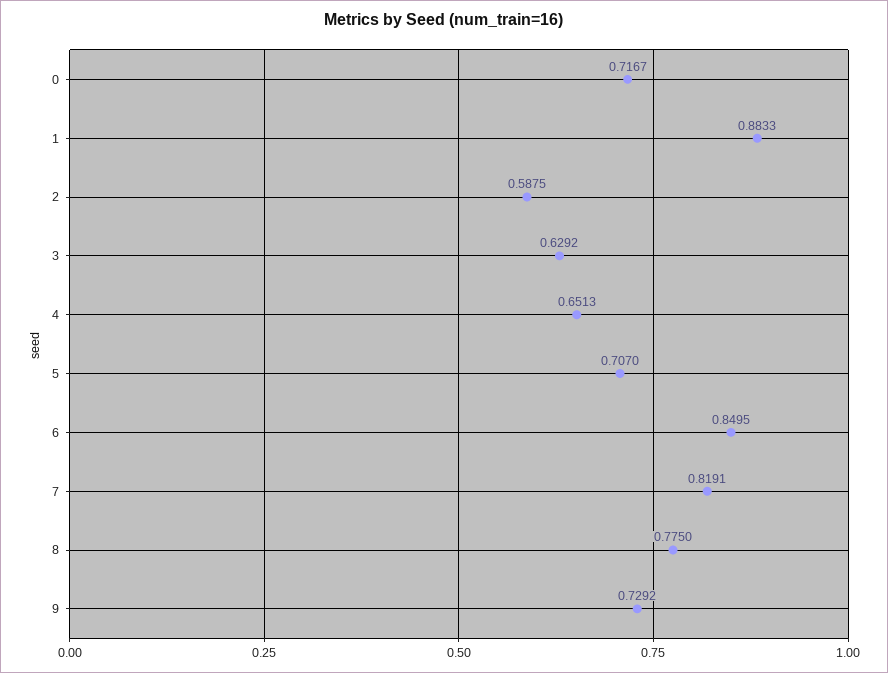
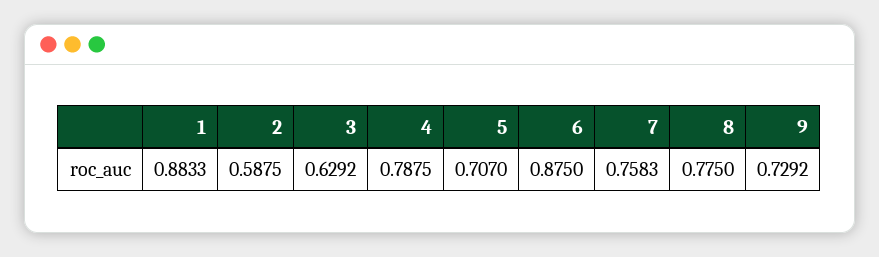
0: 0.7167 -> none
4: 0.6513 -> 0.7875
6: 0.8495 -> 0.875
7: 0.8191 -> 0.7583

